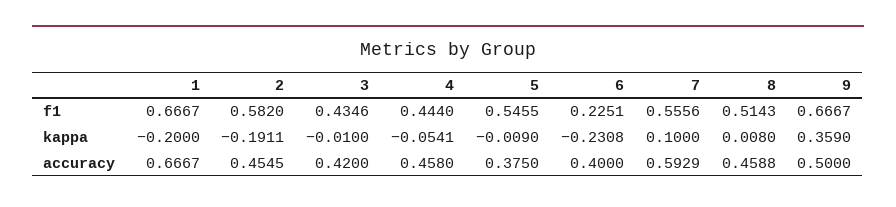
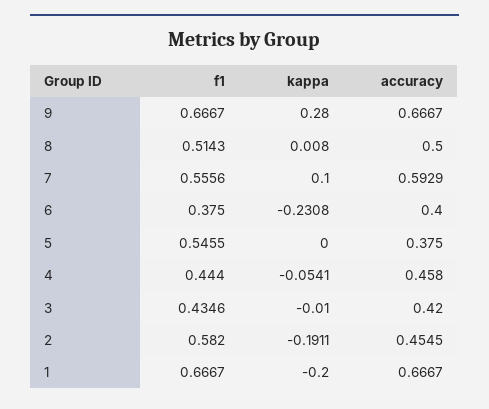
6, f1: 0.2251 -> 0.375
5, kappa: -0.009 -> 0
9, kappa: 0.359 -> 0.28
8, accuracy: 0.4588 -> 0.5
9, accuracy: 0.5 -> 0.6667

